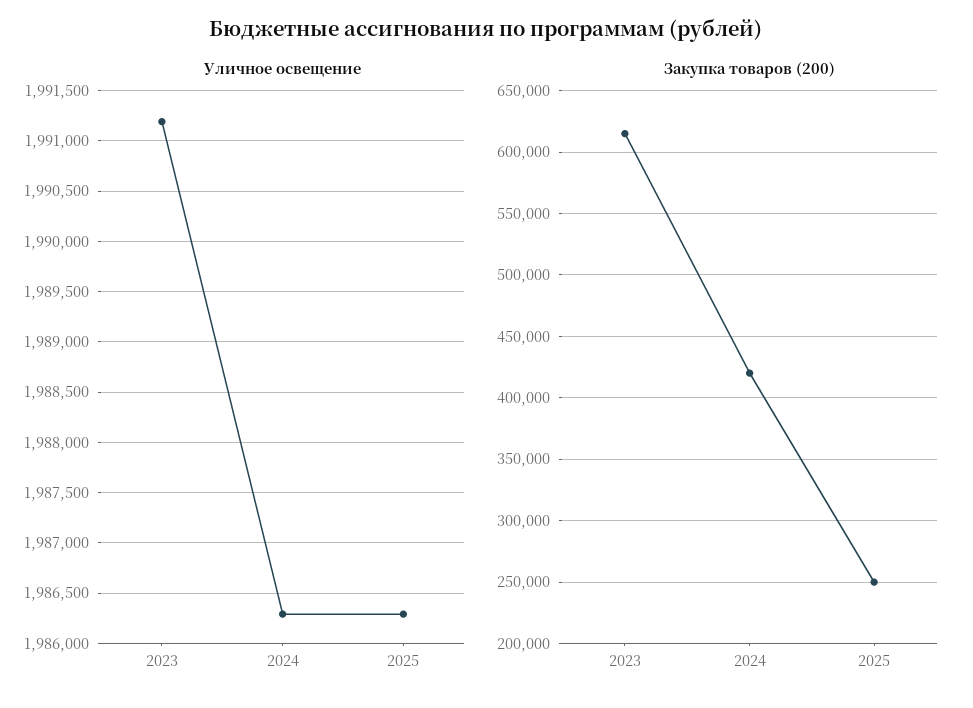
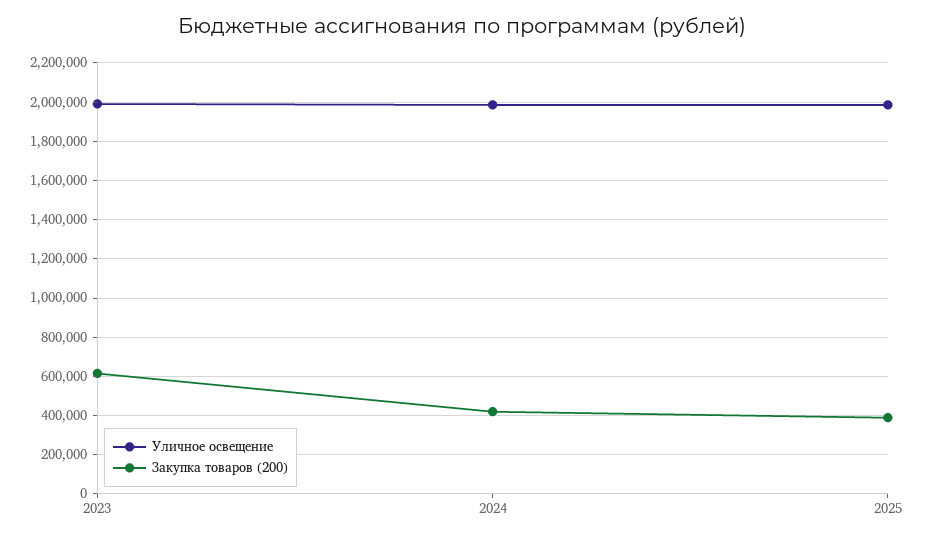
Закупка товаров (200), 2025: 250000 -> 400000

